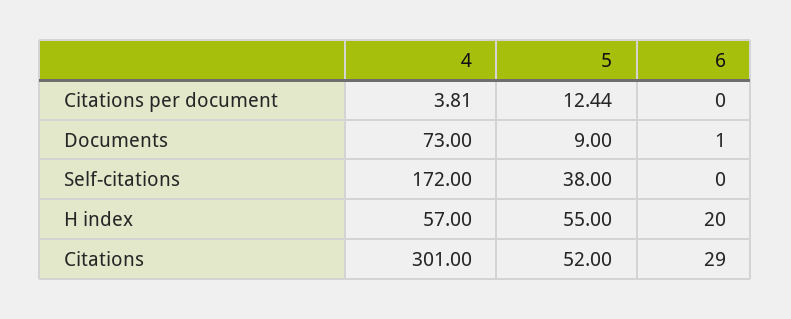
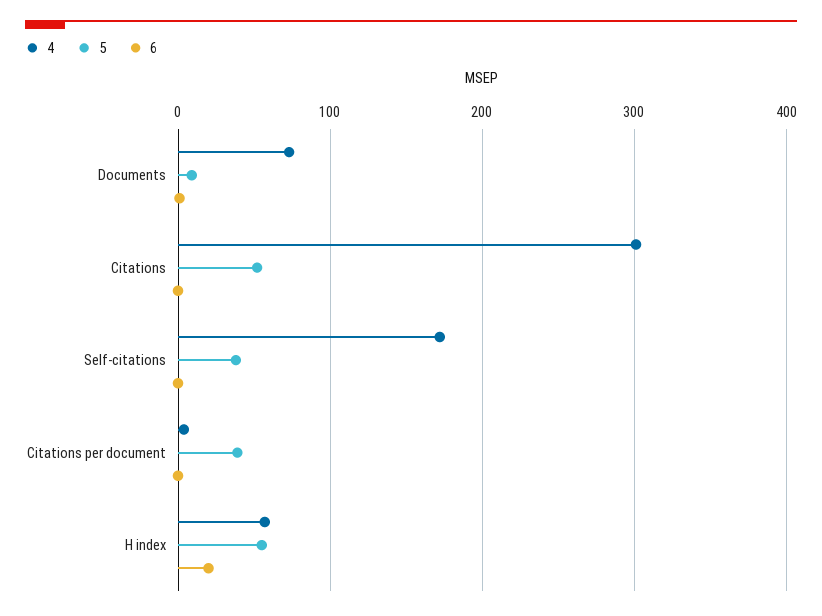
5, Citations per document: 12.44 -> 40
6, Citations: 29 -> 0

